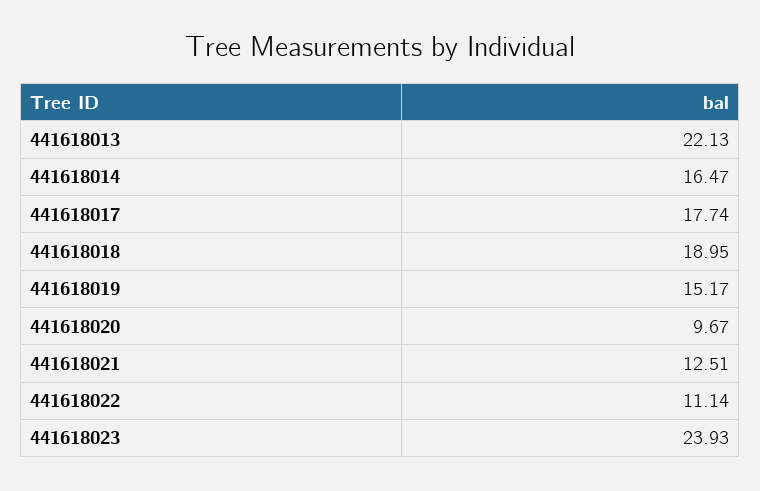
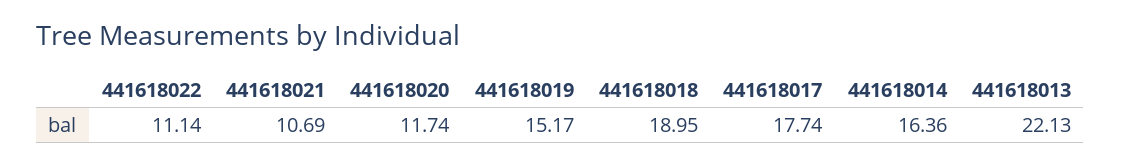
441618014: 16.47 -> 16.36
441618020: 9.67 -> 11.74
441618021: 12.51 -> 10.69
441618023: 23.93 -> none

